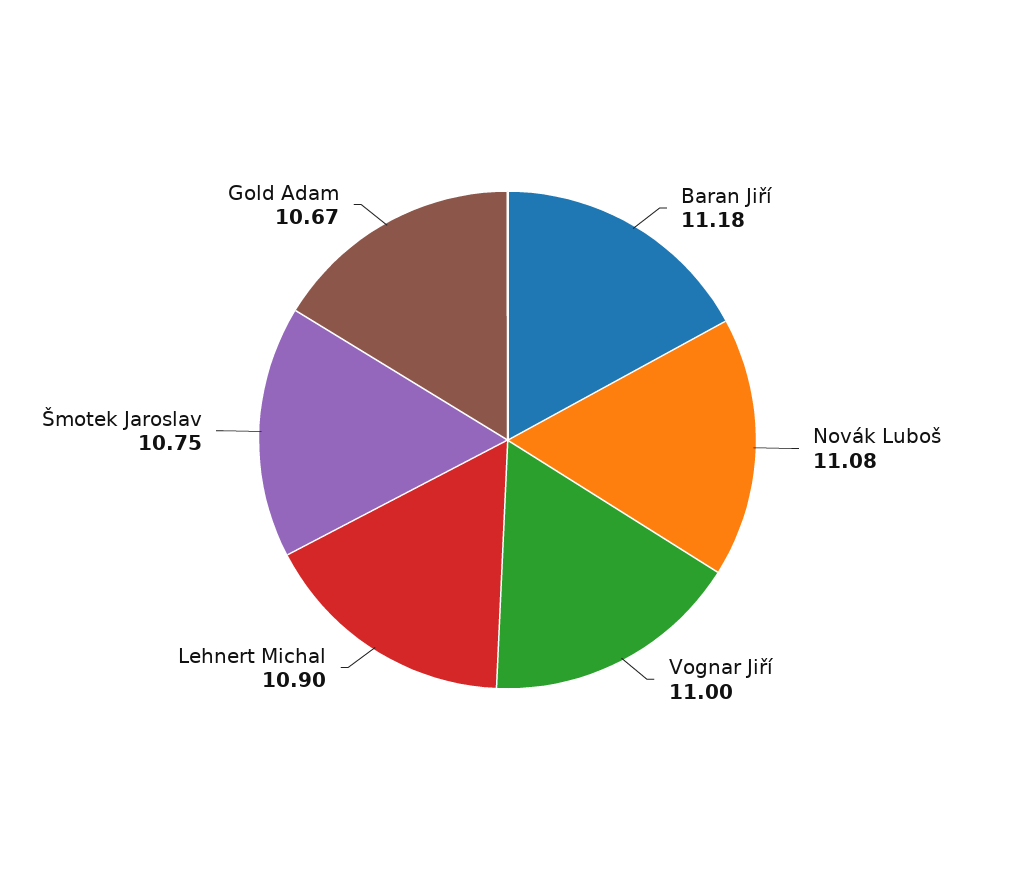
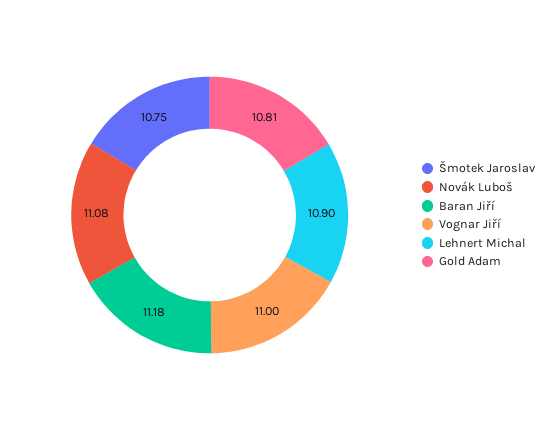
Gold Adam: 10.67 -> 10.81

